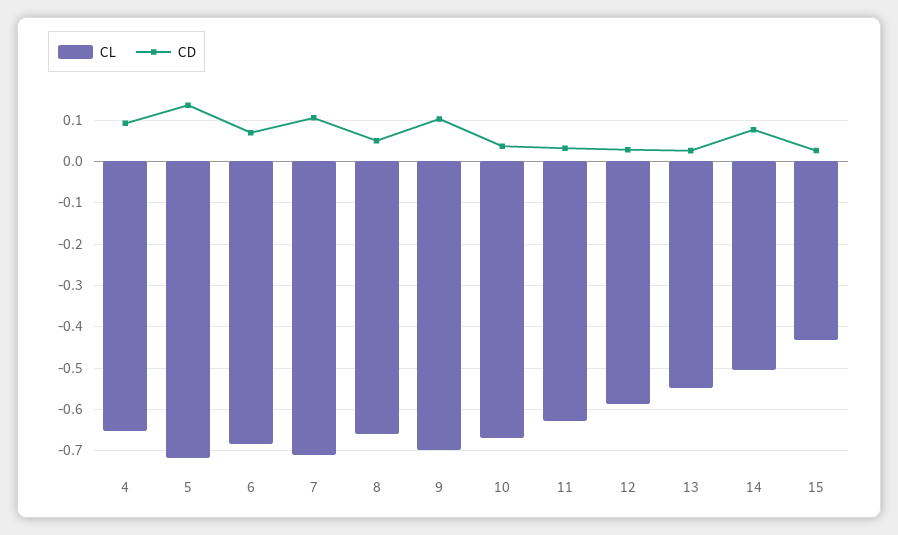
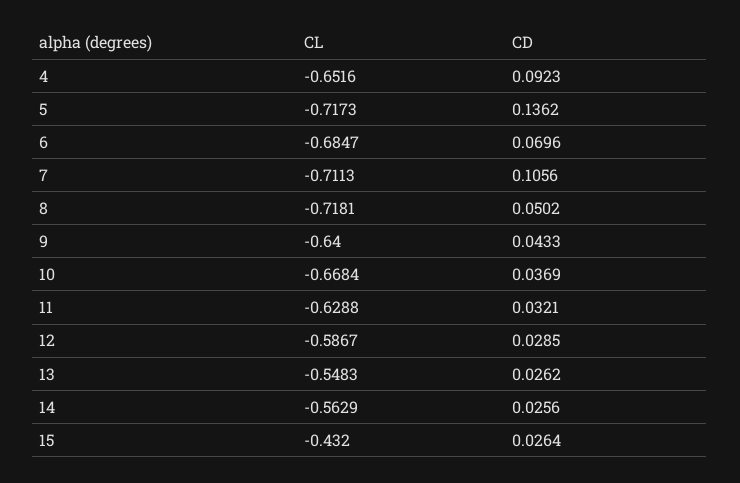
CL, 8: -0.66 -> -0.7181
CL, 9: -0.7 -> -0.64
CD, 9: 0.1 -> 0.0433
CL, 14: -0.5 -> -0.5629
CD, 14: 0.08 -> 0.0256

